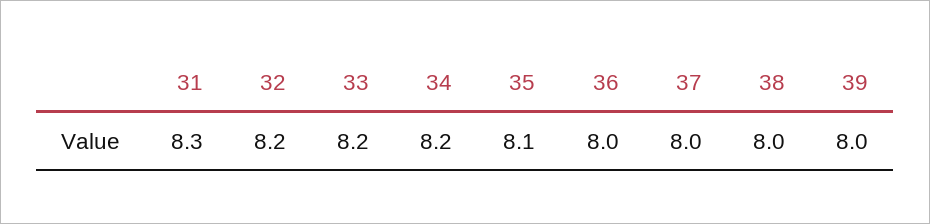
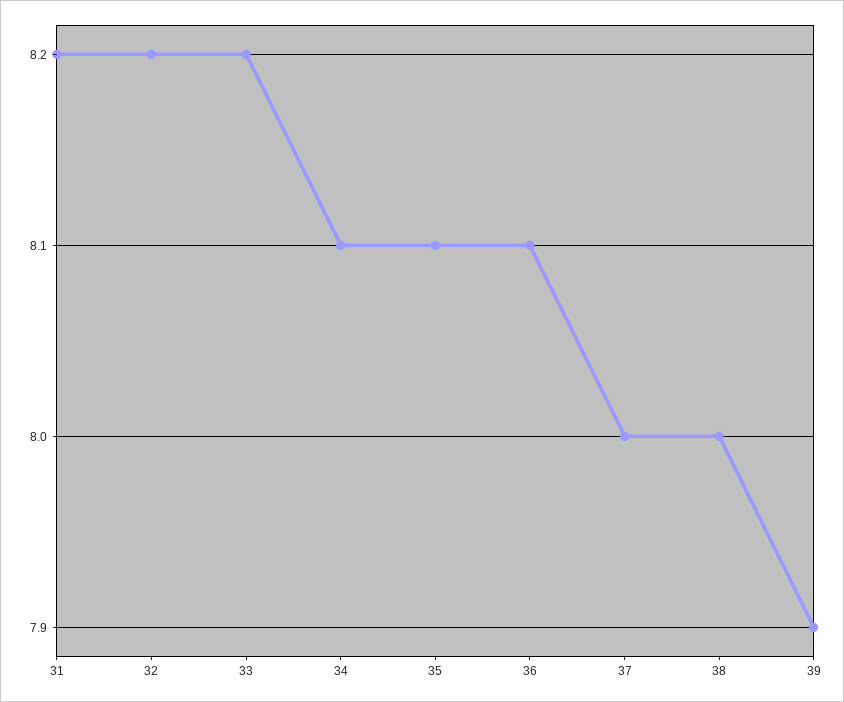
31: 8.3 -> 8.2
34: 8.2 -> 8.1
36: 8 -> 8.1
39: 8 -> 7.9

